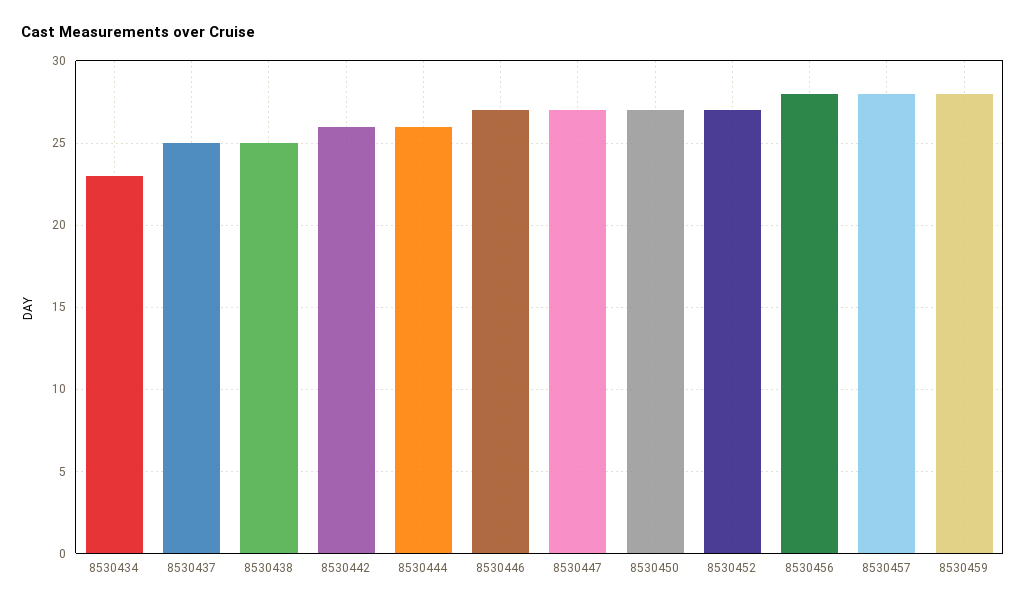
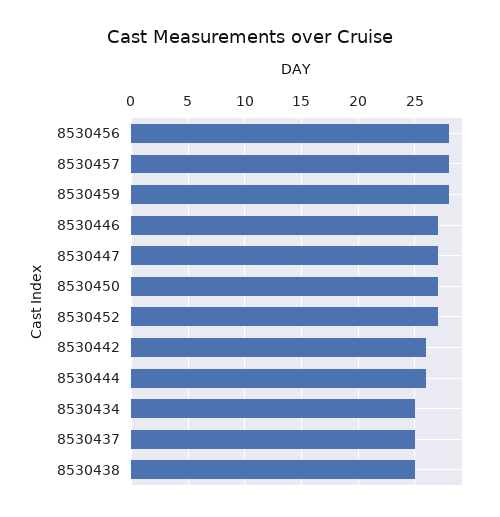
8530434: 23 -> 25

